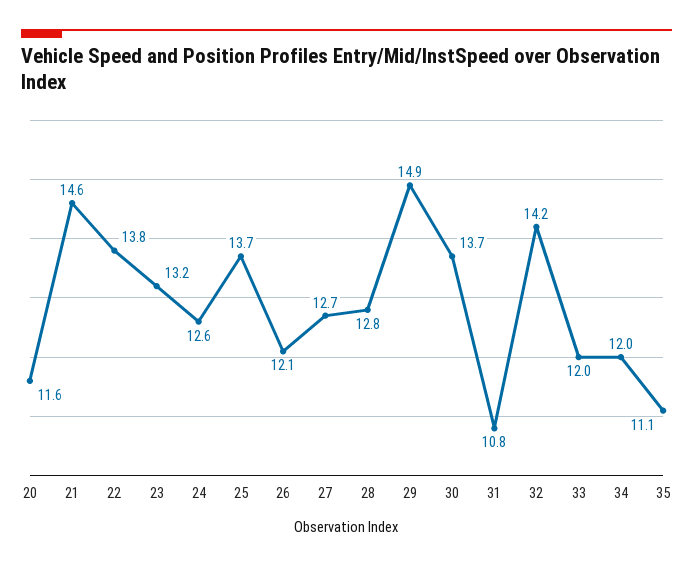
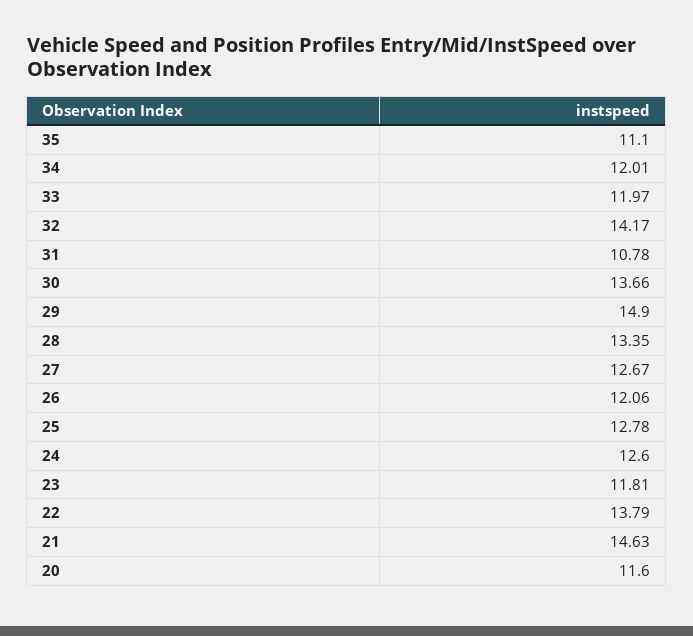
23: 13.2 -> 11.81
25: 13.7 -> 12.78
28: 12.8 -> 13.35

